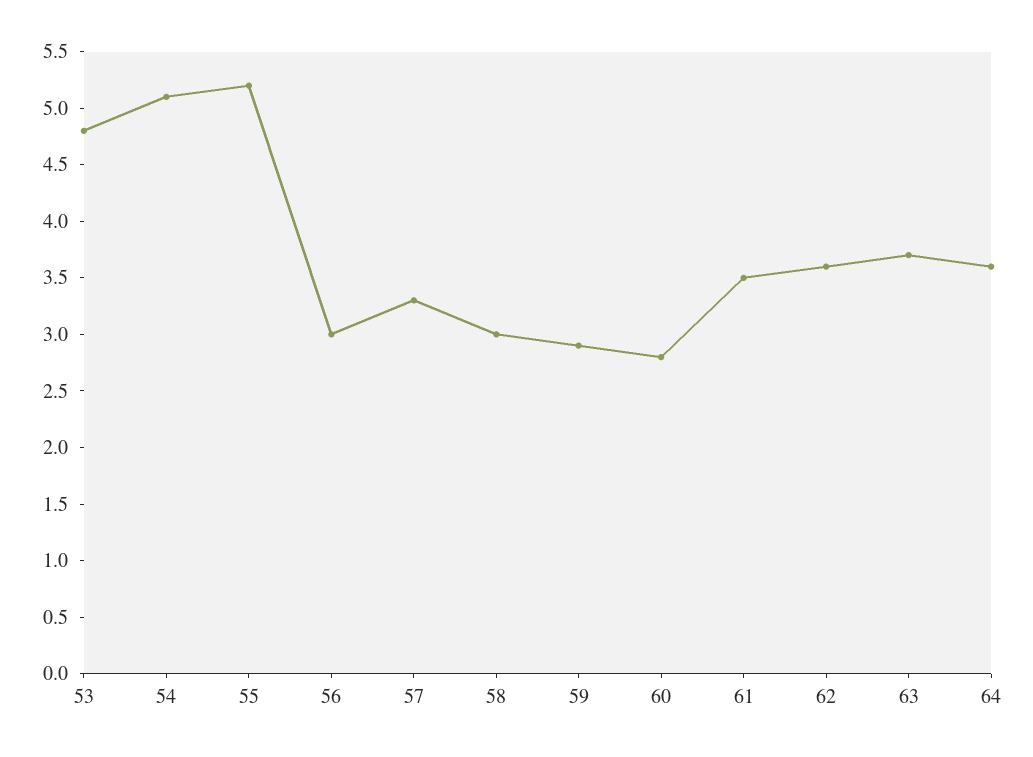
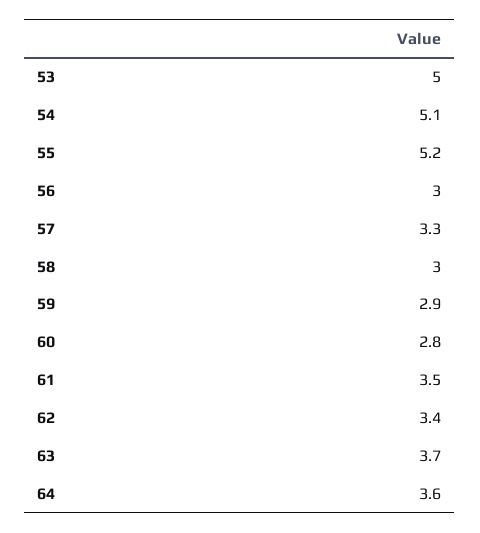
53: 4.8 -> 5
62: 3.6 -> 3.4

